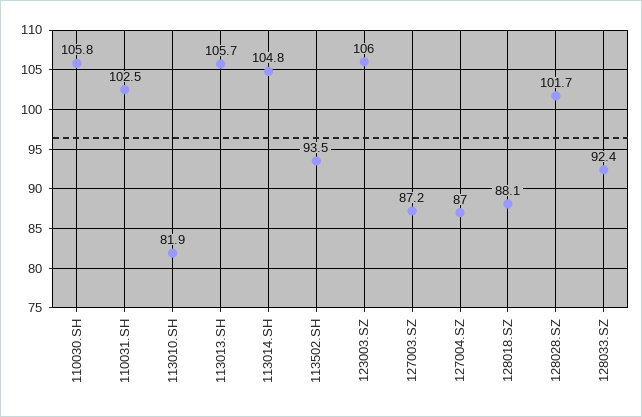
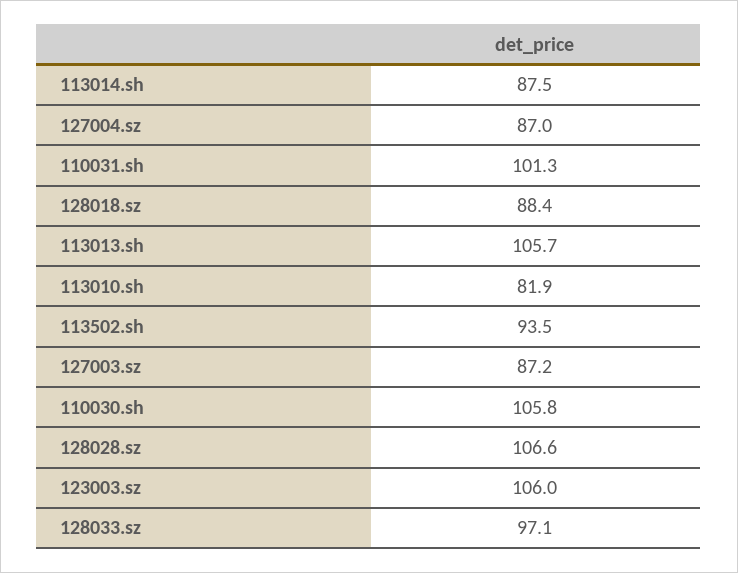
110031.SH: 102.5 -> 101.3
113014.SH: 104.8 -> 87.5
128018.SZ: 88.1 -> 88.4
128028.SZ: 101.7 -> 106.6
128033.SZ: 92.4 -> 97.1

